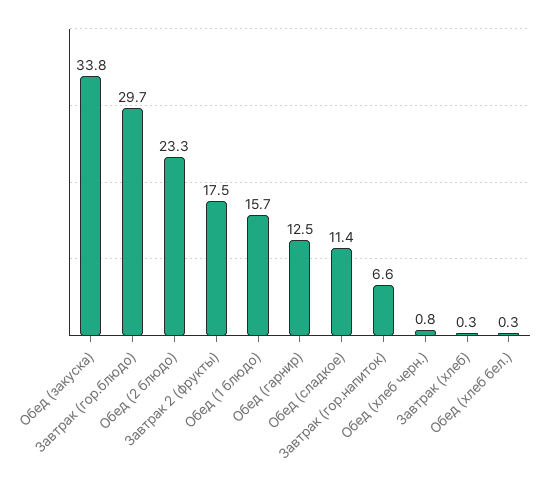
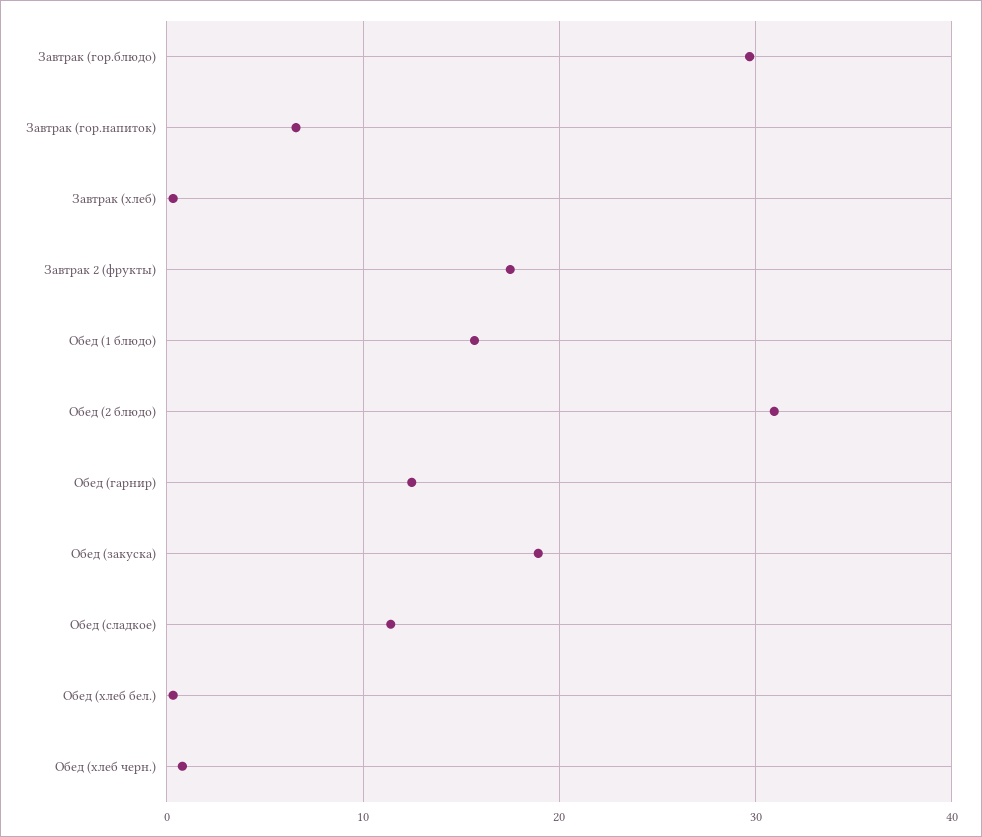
Обед (закуска): 33.8 -> 19
Обед (2 блюдо): 23.3 -> 31

